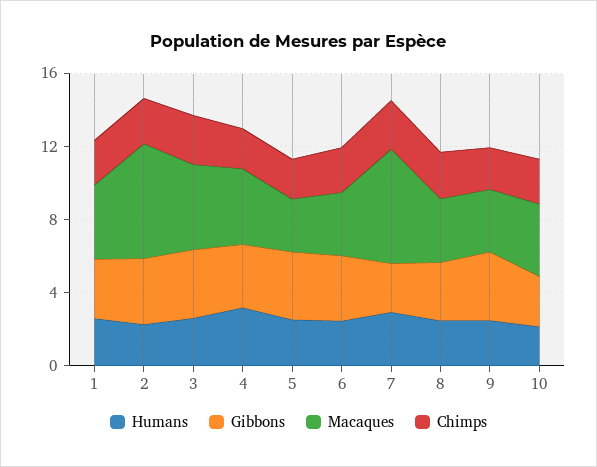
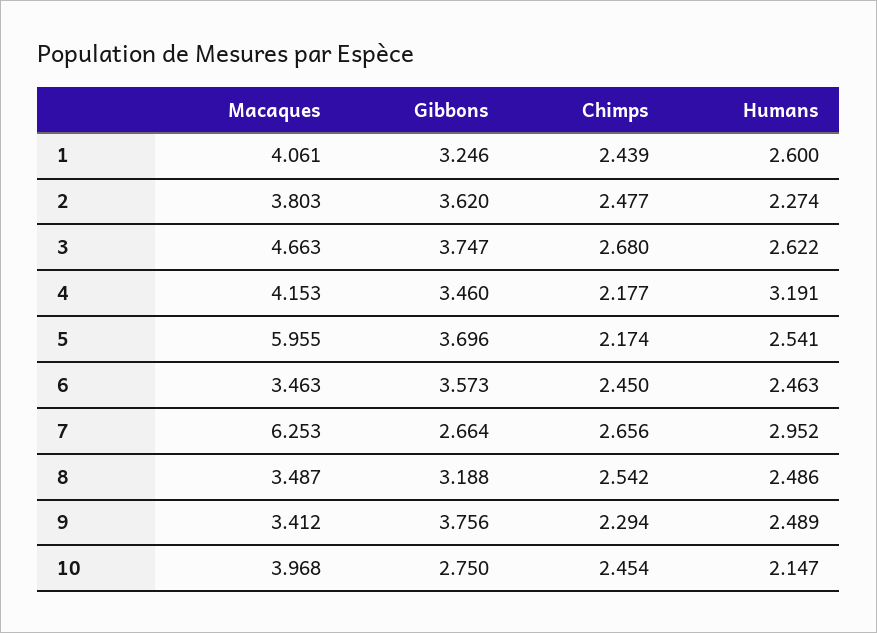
Macaques, 2: 6 -> 3.803
Macaques, 5: 3 -> 5.955

